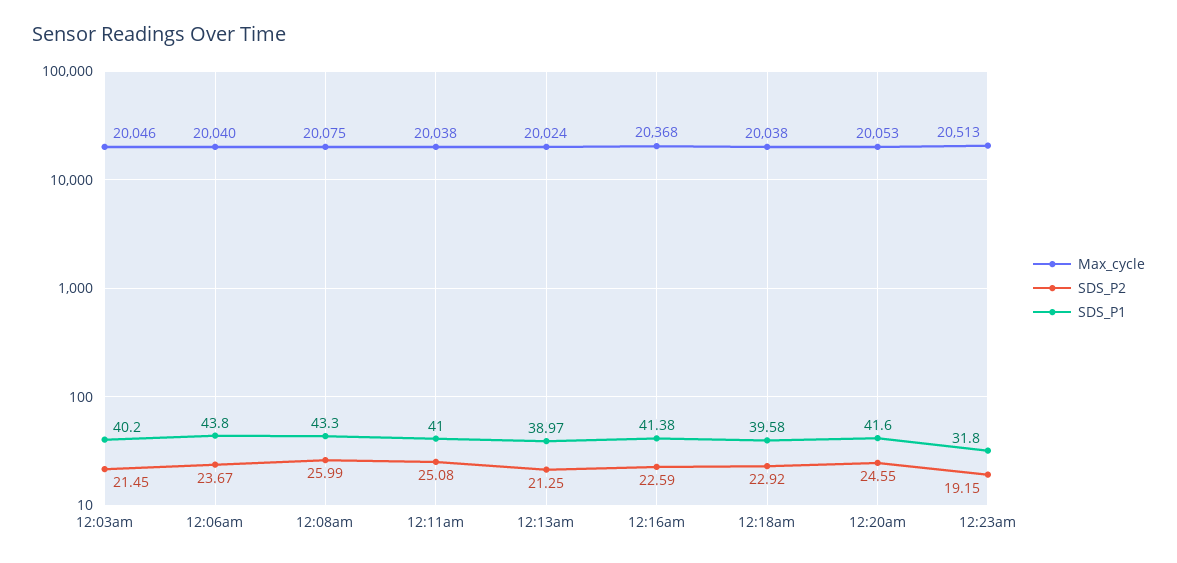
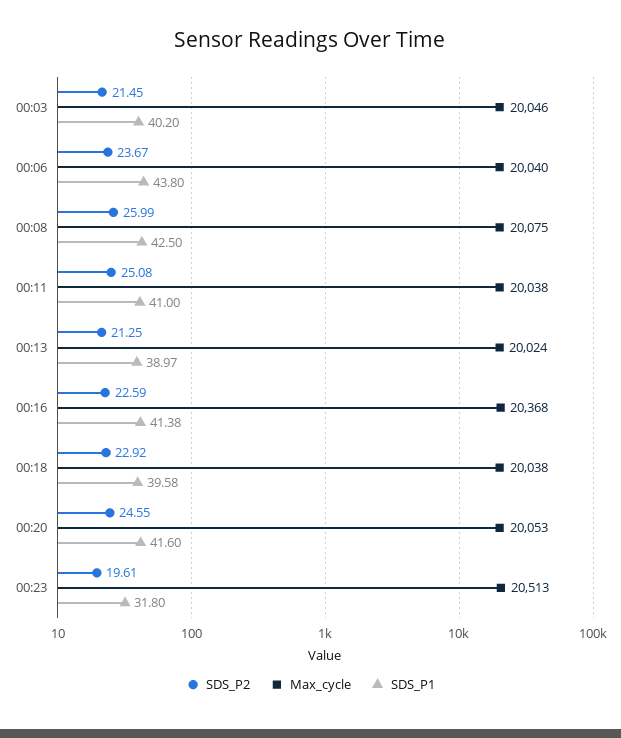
SDS_P1, 12:08am: 43.3 -> 42.5
SDS_P2, 12:23am: 19.15 -> 19.61

